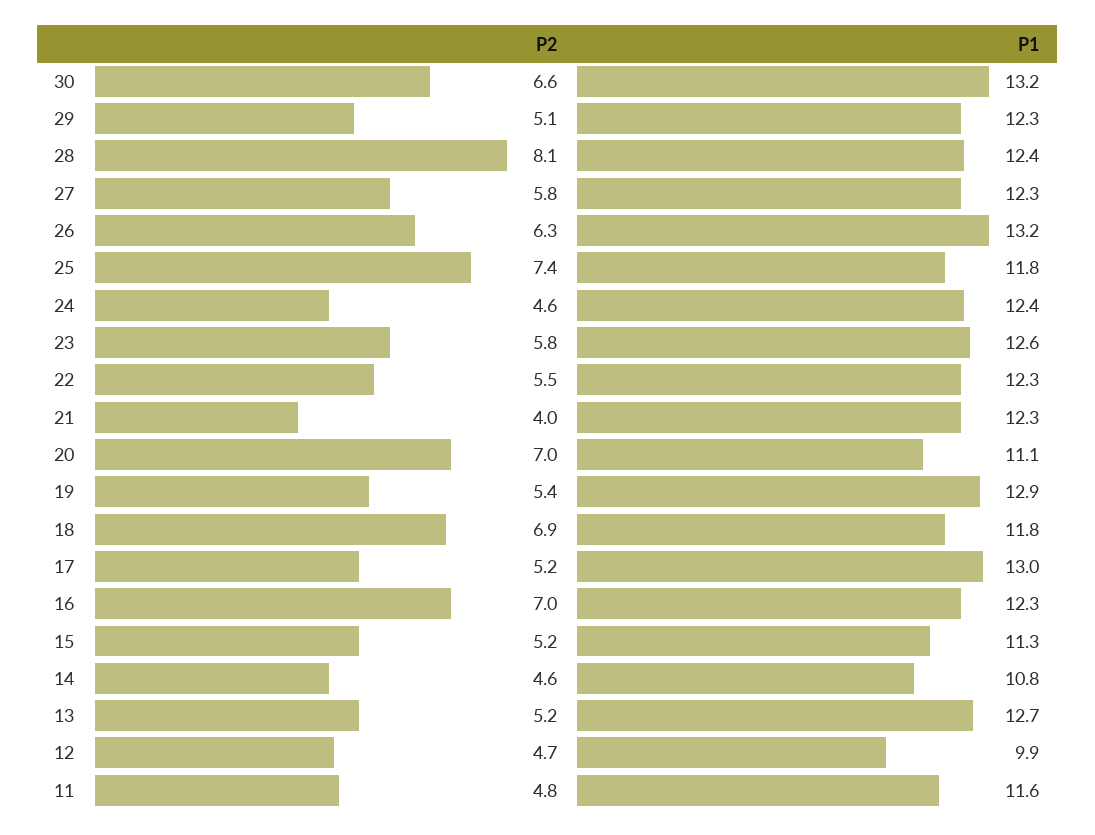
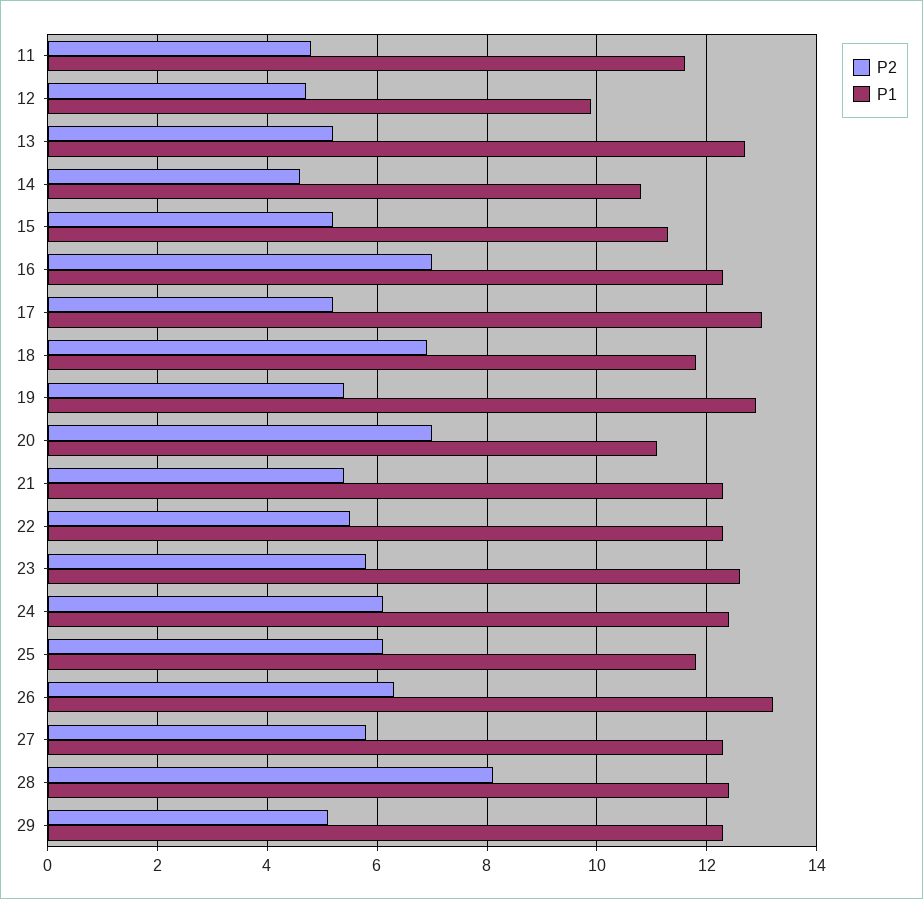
P2, 30: 6.6 -> none
P1, 30: 13.2 -> none
P2, 25: 7.4 -> 6
P2, 24: 4.6 -> 6
P2, 21: 4 -> 5.5

